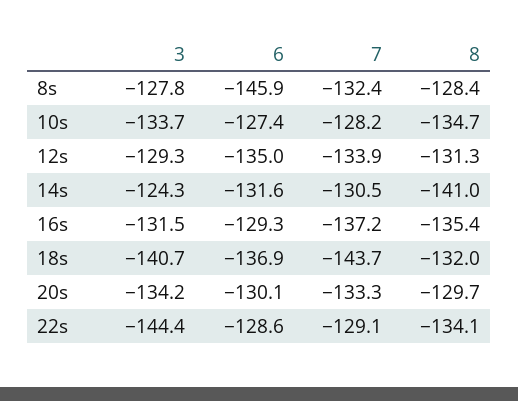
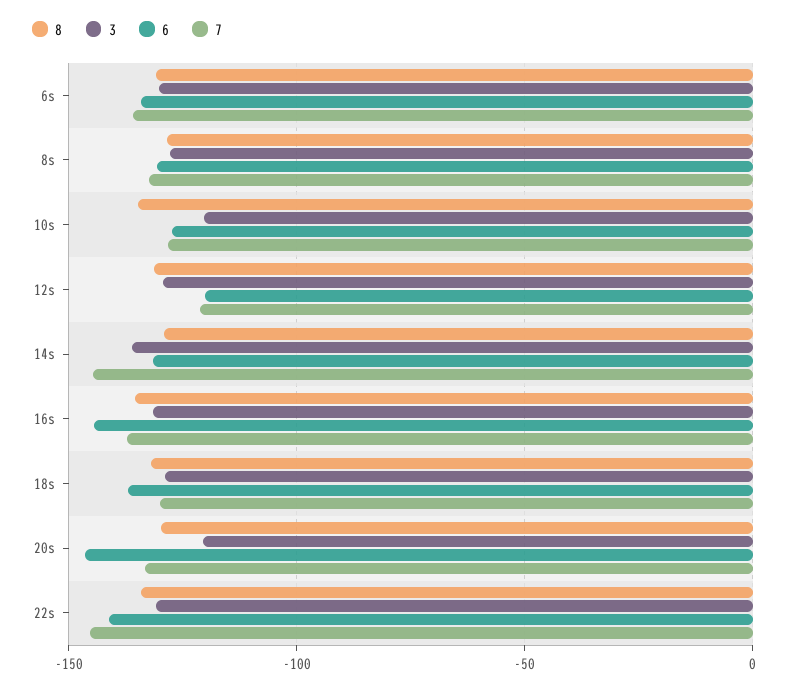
6, 8s: -145.9 -> -130
3, 10s: -133.7 -> -120
6, 12s: -135 -> -120
7, 12s: -133.9 -> -120
3, 14s: -124.3 -> -135
7, 14s: -130.5 -> -145
8, 14s: -141 -> -130
6, 16s: -129.3 -> -145
3, 18s: -140.7 -> -130
7, 18s: -143.7 -> -130
3, 20s: -134.2 -> -120
6, 20s: -130.1 -> -145
3, 22s: -144.4 -> -130
6, 22s: -128.6 -> -140
7, 22s: -129.1 -> -145
8, 6s: none -> -130
3, 6s: none -> -130
6, 6s: none -> -135
7, 6s: none -> -135

